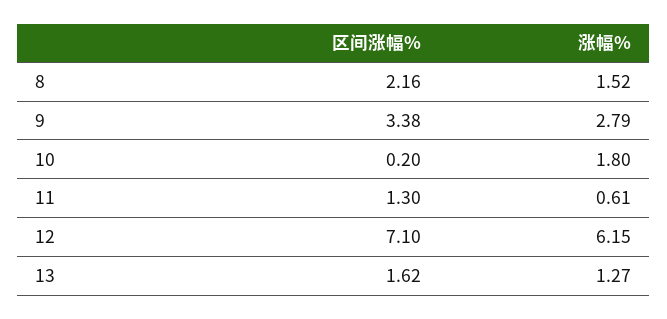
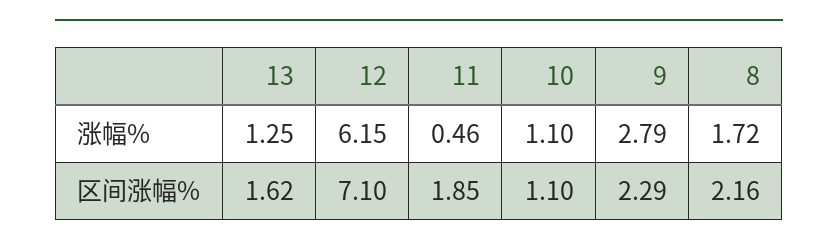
涨幅%, 8: 1.52 -> 1.72
区间涨幅%, 9: 3.38 -> 2.29
区间涨幅%, 10: 0.2 -> 1.1
涨幅%, 10: 1.8 -> 1.1
区间涨幅%, 11: 1.3 -> 1.85
涨幅%, 11: 0.61 -> 0.46
涨幅%, 13: 1.27 -> 1.25

